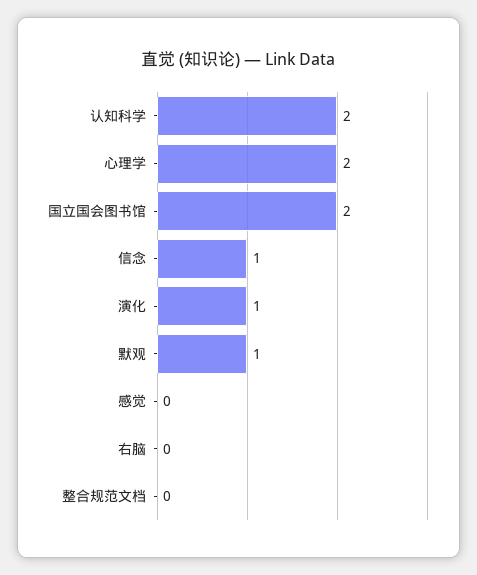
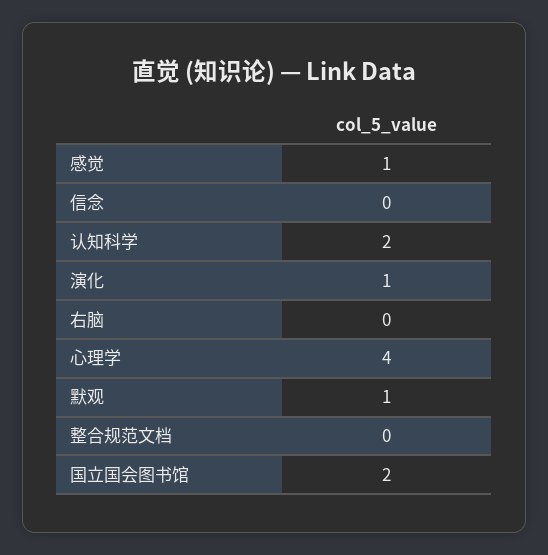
心理学: 2 -> 4
信念: 1 -> 0
感觉: 0 -> 1

